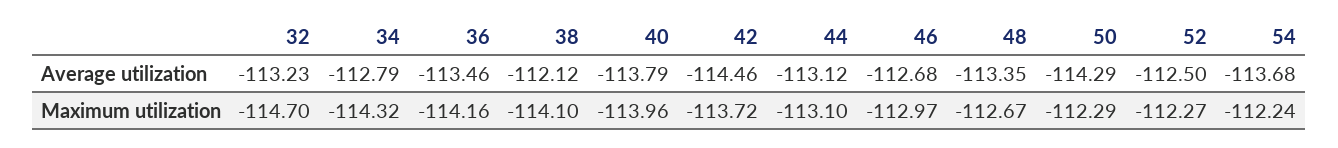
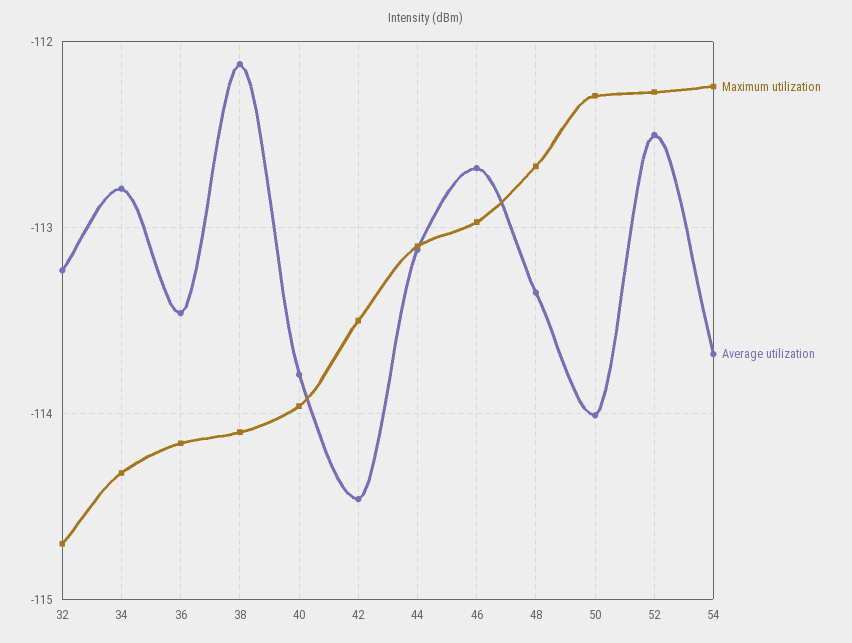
Average utilization, 50: -114.29 -> -114
Maximum utilization, 42: -113.72 -> -113.5

